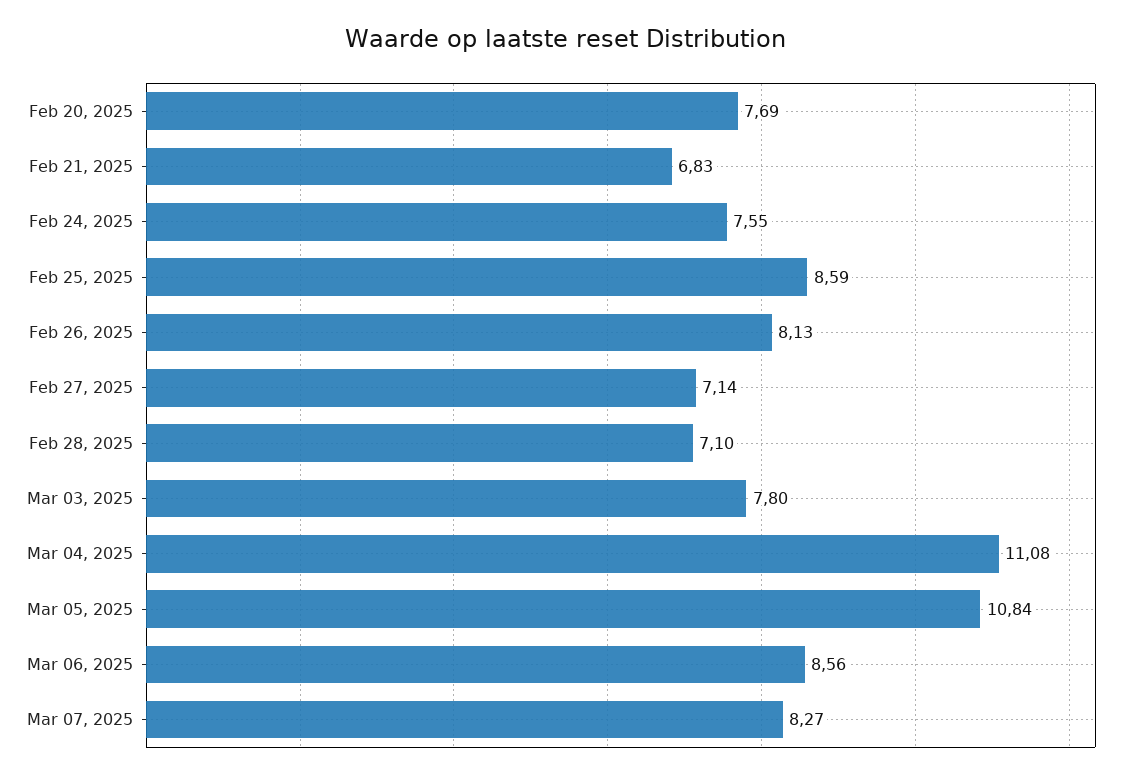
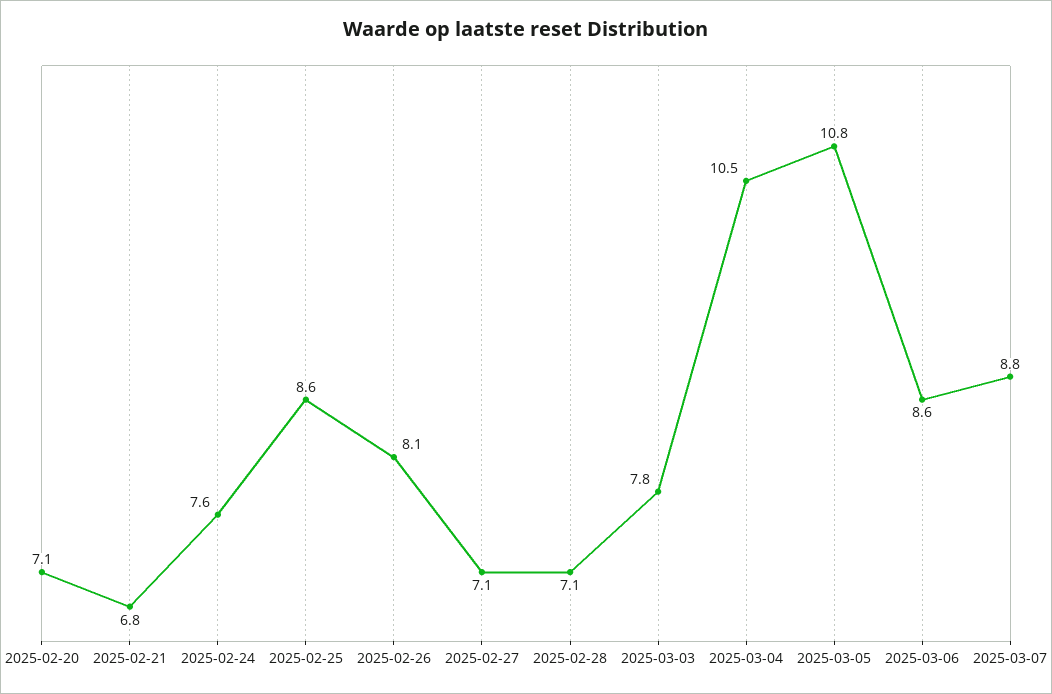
Feb 20, 2025: 7.69 -> 7.1
Mar 04, 2025: 11.08 -> 10.5
Mar 07, 2025: 8.27 -> 8.8

